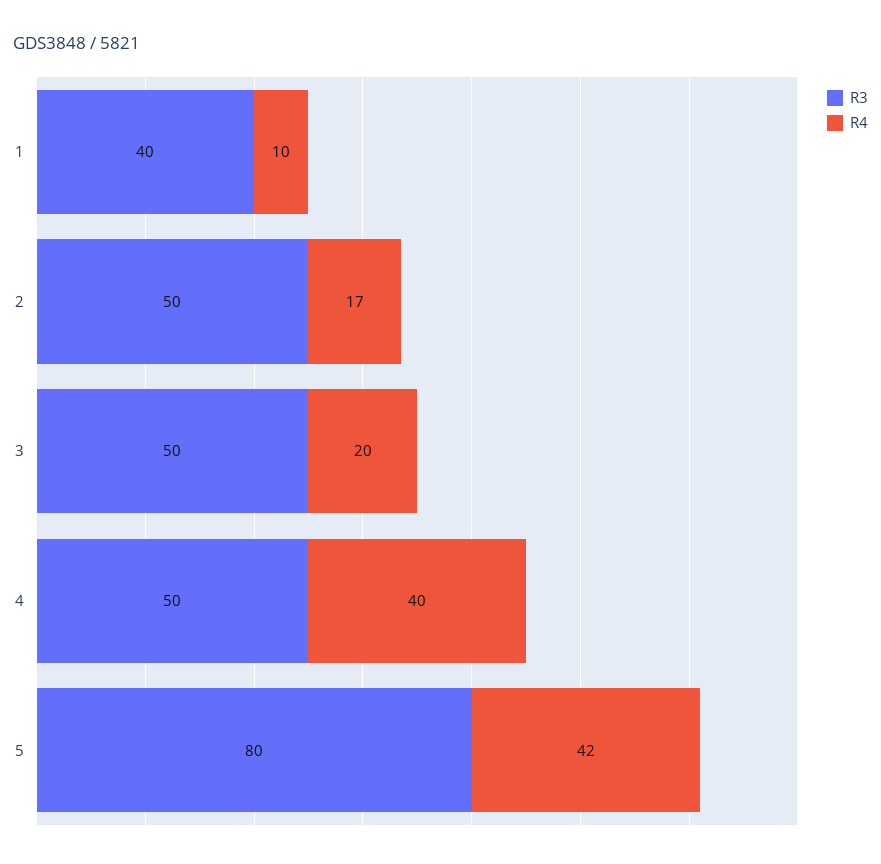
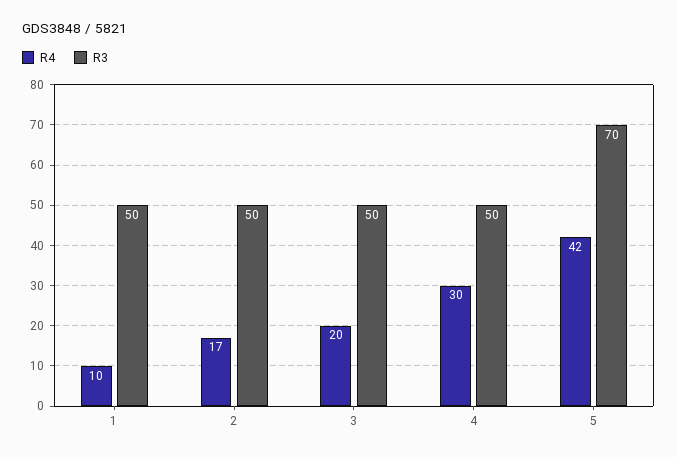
R3, 1: 40 -> 50
R4, 4: 40 -> 30
R3, 5: 80 -> 70

